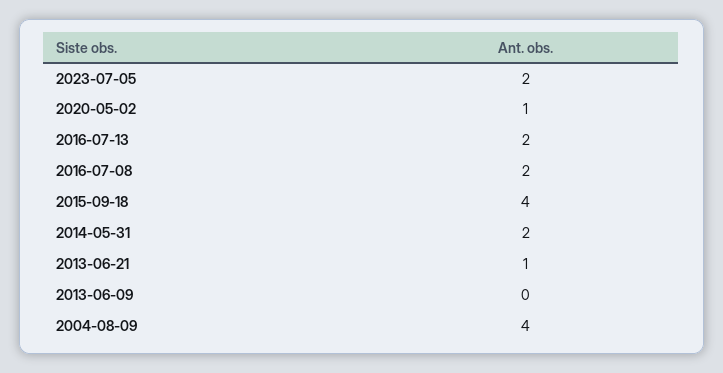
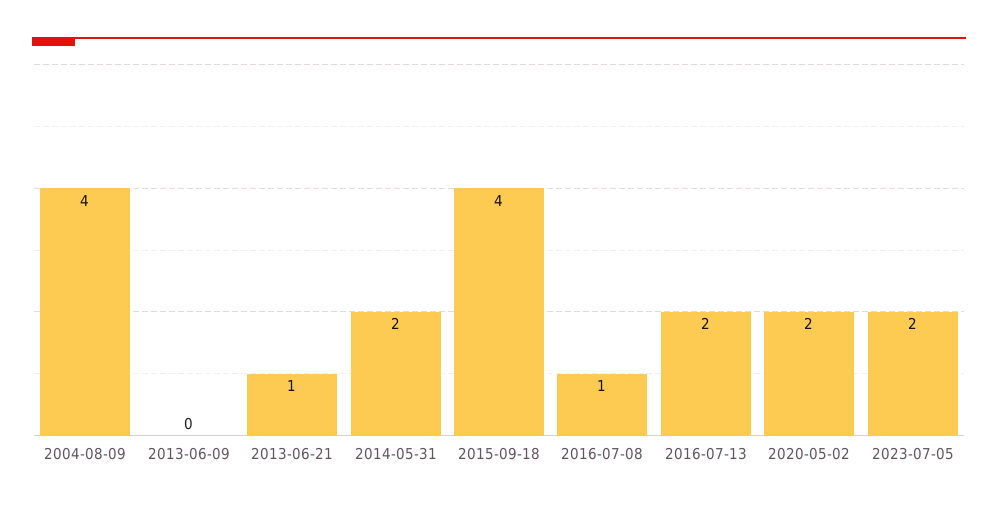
2020-05-02: 1 -> 2
2016-07-08: 2 -> 1

